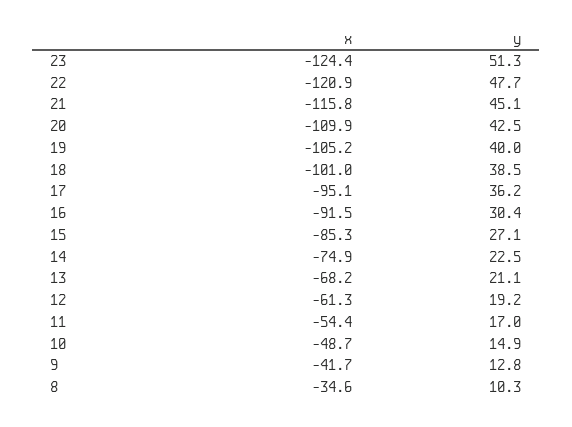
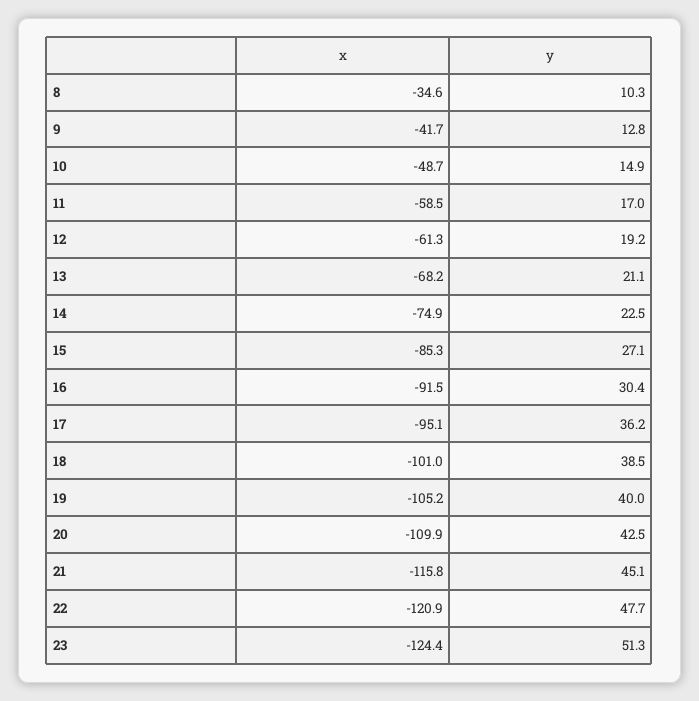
x, 11: -54.4 -> -58.5

